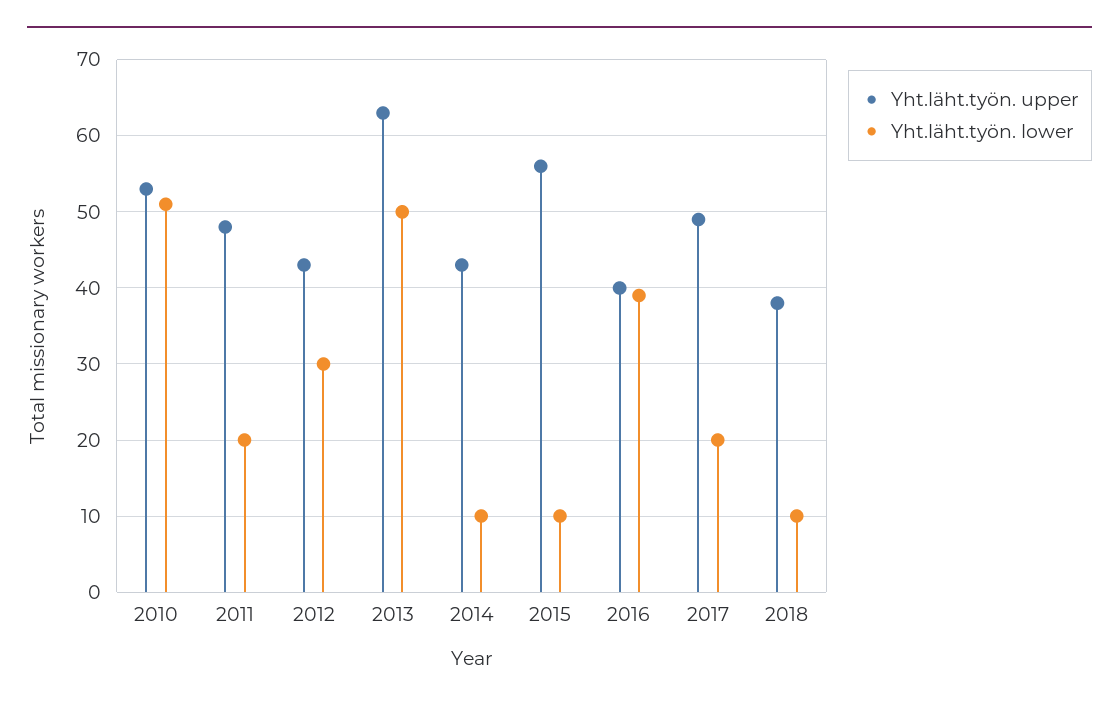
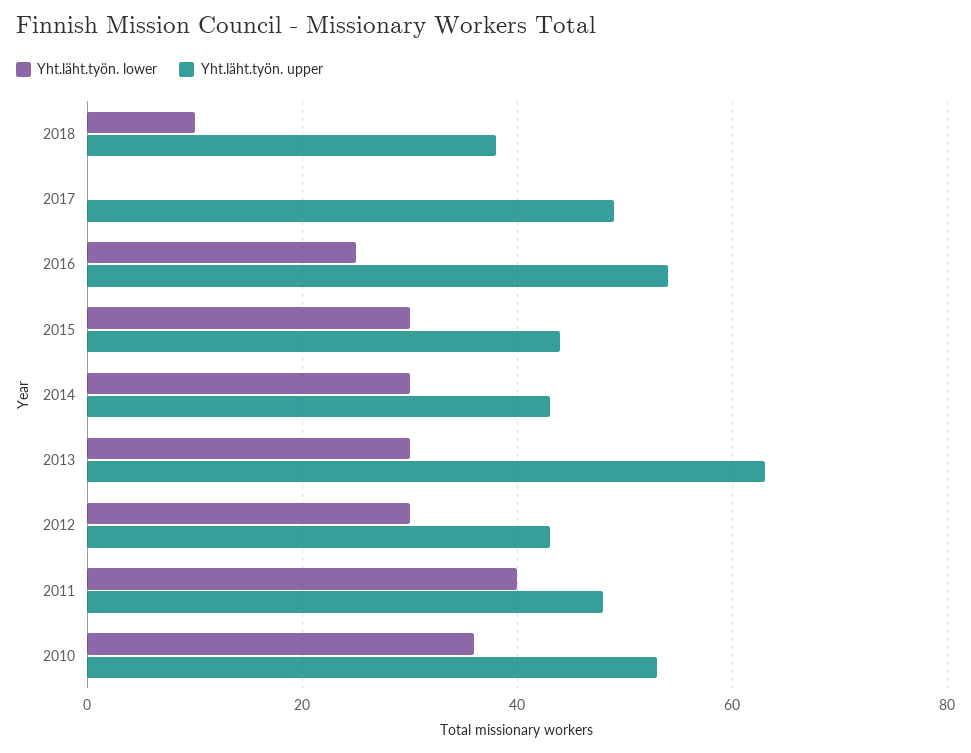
Yht.läht.työn. lower, 2010: 51 -> 35
Yht.läht.työn. lower, 2011: 20 -> 40
Yht.läht.työn. lower, 2013: 50 -> 30
Yht.läht.työn. lower, 2014: 10 -> 30
Yht.läht.työn. upper, 2015: 56 -> 45
Yht.läht.työn. lower, 2015: 10 -> 30
Yht.läht.työn. upper, 2016: 40 -> 55
Yht.läht.työn. lower, 2016: 39 -> 25
Yht.läht.työn. lower, 2017: 20 -> 0

